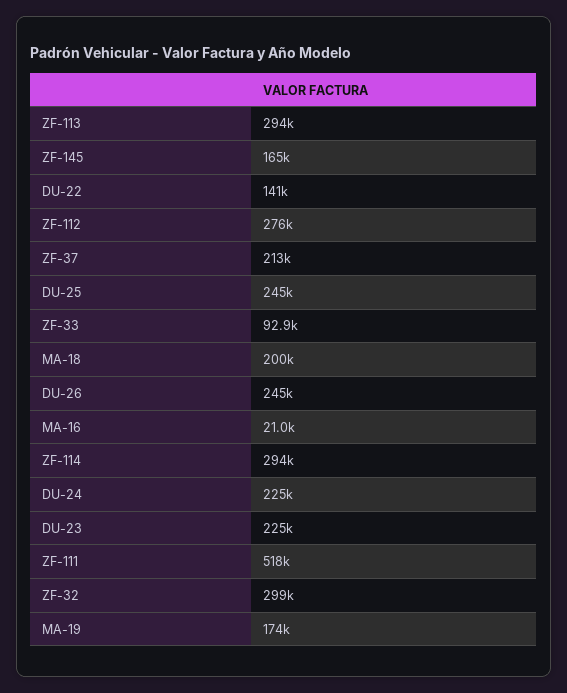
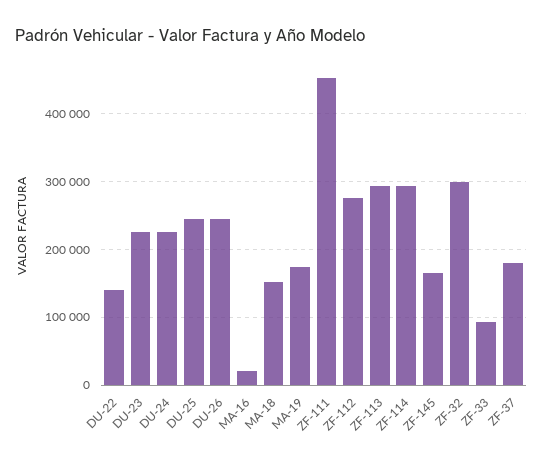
ZF-37: 213000 -> 180000
MA-18: 200000 -> 150000
ZF-111: 518000 -> 450000

